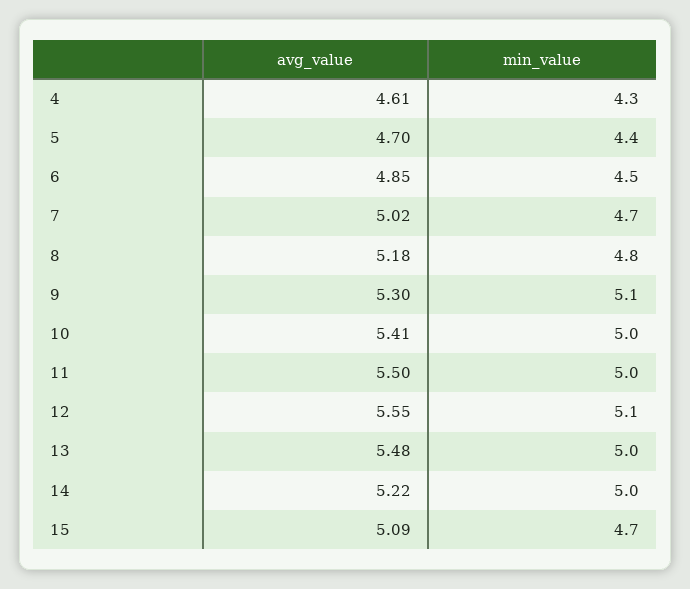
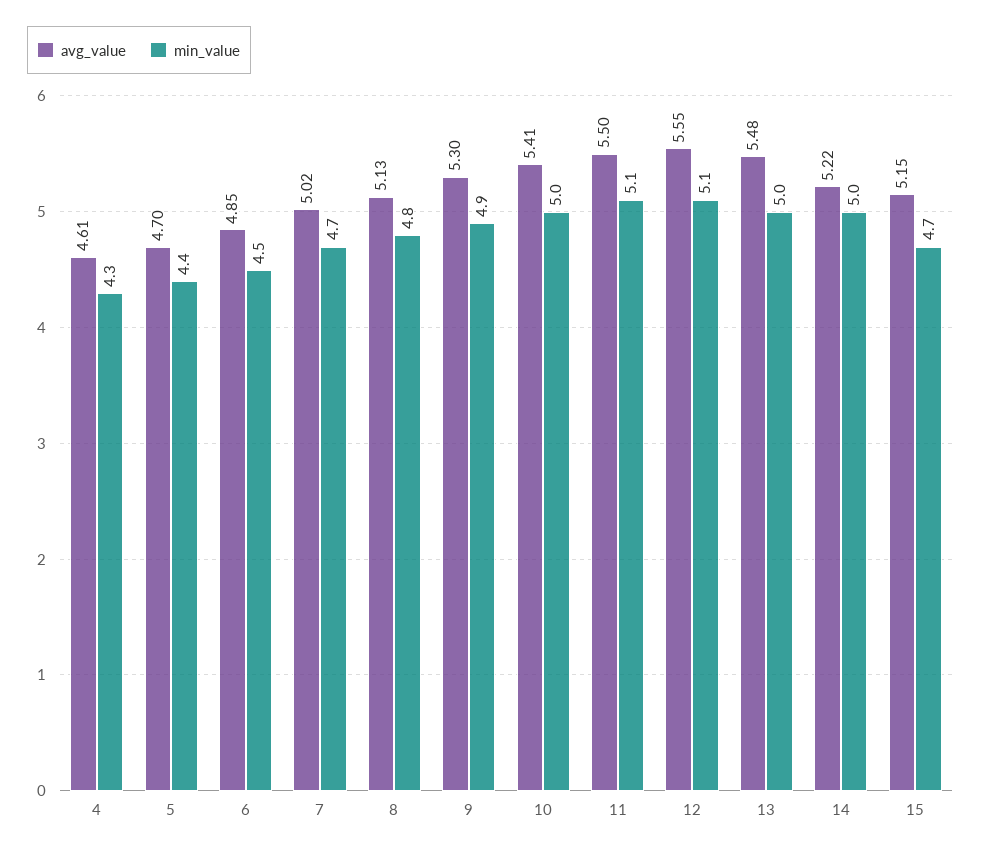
avg_value, 8: 5.18 -> 5.13
min_value, 9: 5.1 -> 4.9
min_value, 11: 5 -> 5.1
avg_value, 15: 5.09 -> 5.15

